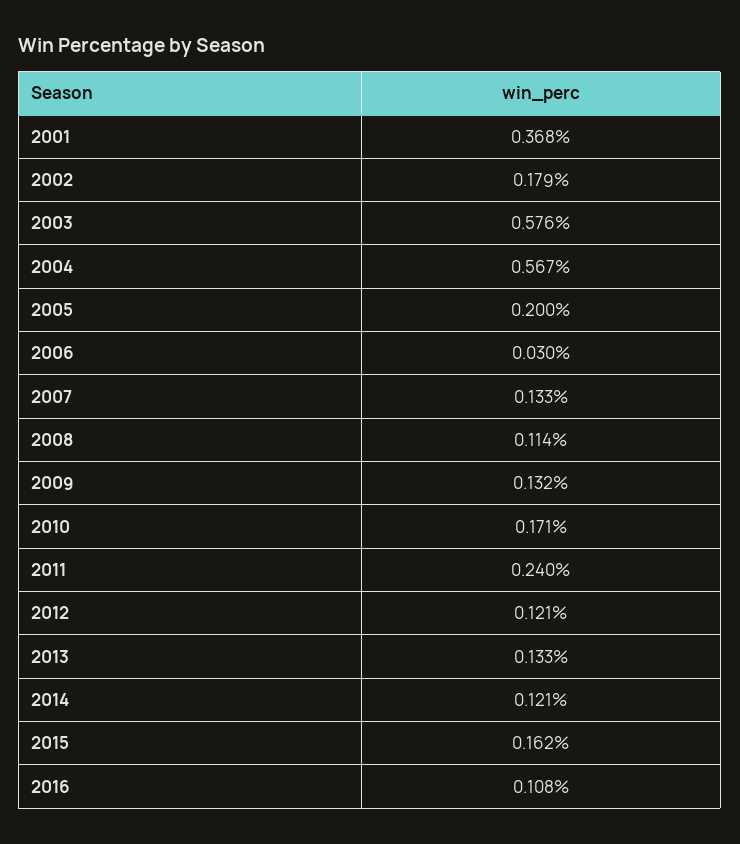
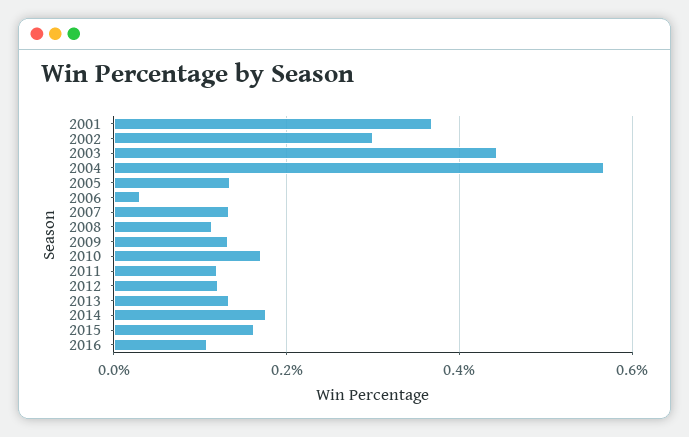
2002: 0.179 -> 0.3
2003: 0.576 -> 0.44
2005: 0.2 -> 0.14
2011: 0.24 -> 0.12
2014: 0.121 -> 0.18

